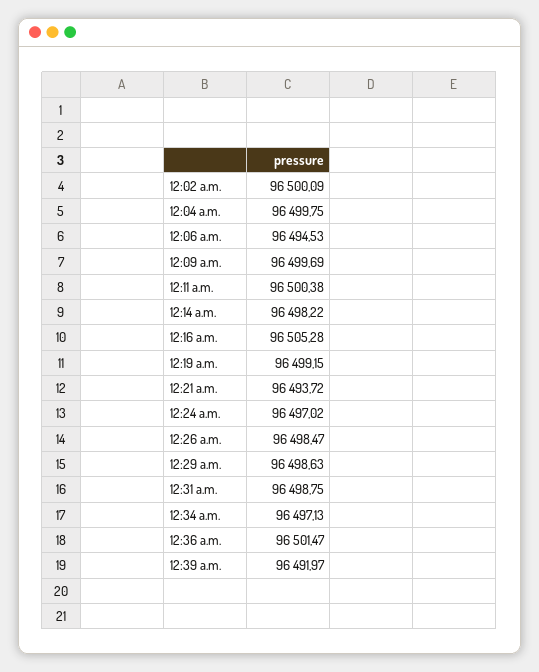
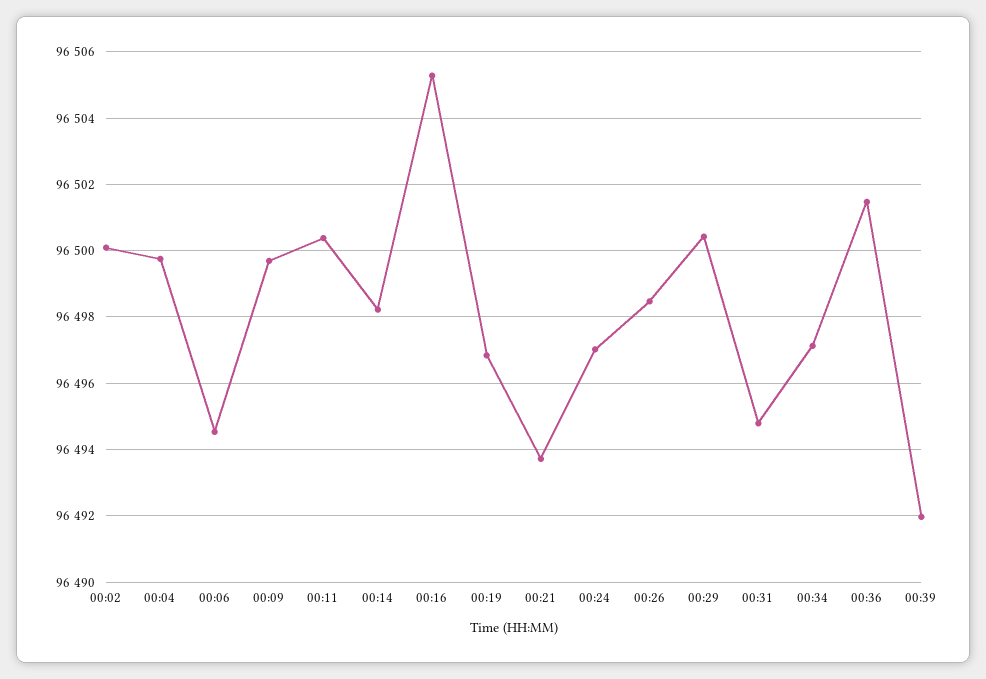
12:19 a.m.: 96499.15 -> 96496.8
12:29 a.m.: 96498.63 -> 96500.4
12:31 a.m.: 96498.75 -> 96494.8

